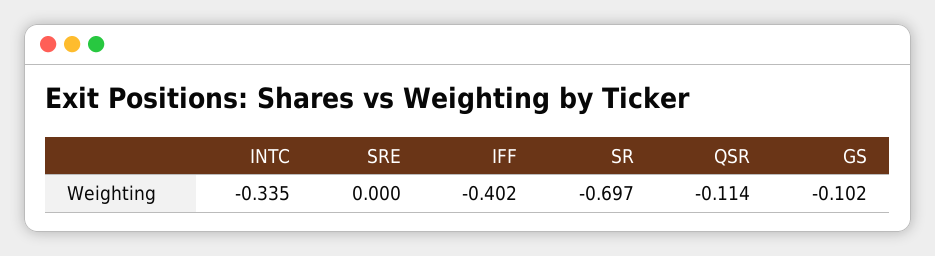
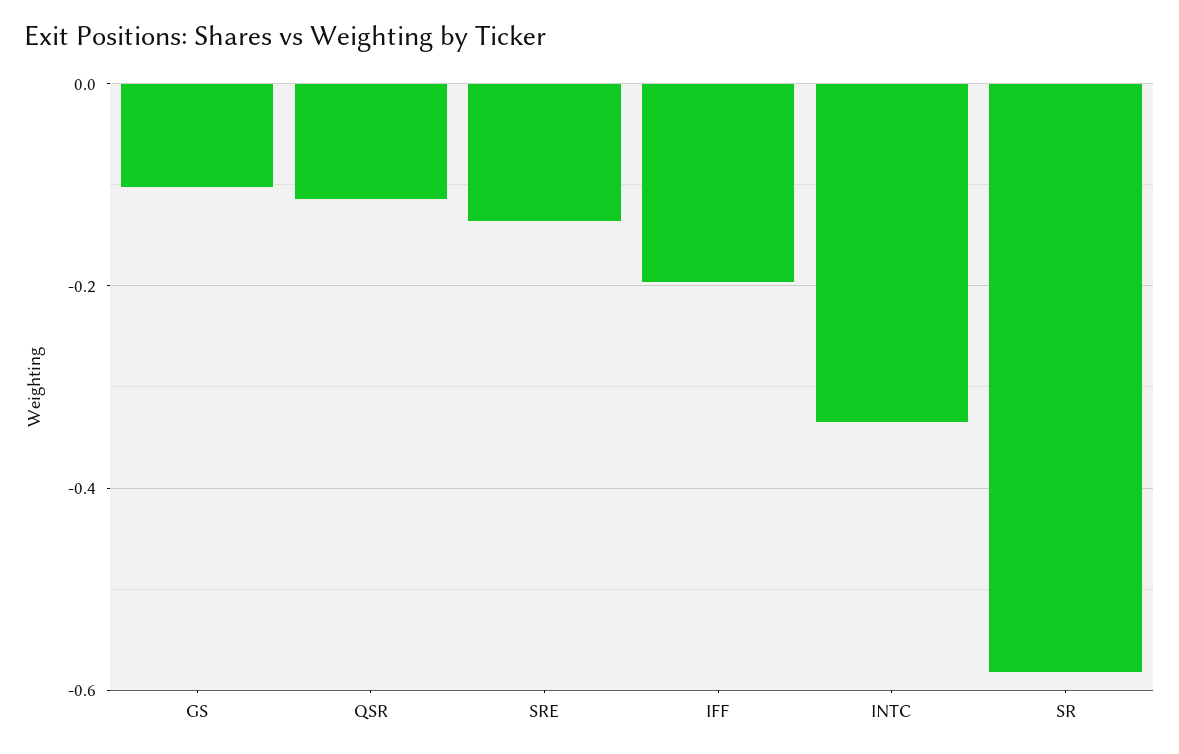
SRE: 0 -> -0.14
IFF: -0.402 -> -0.2
SR: -0.697 -> -0.58

